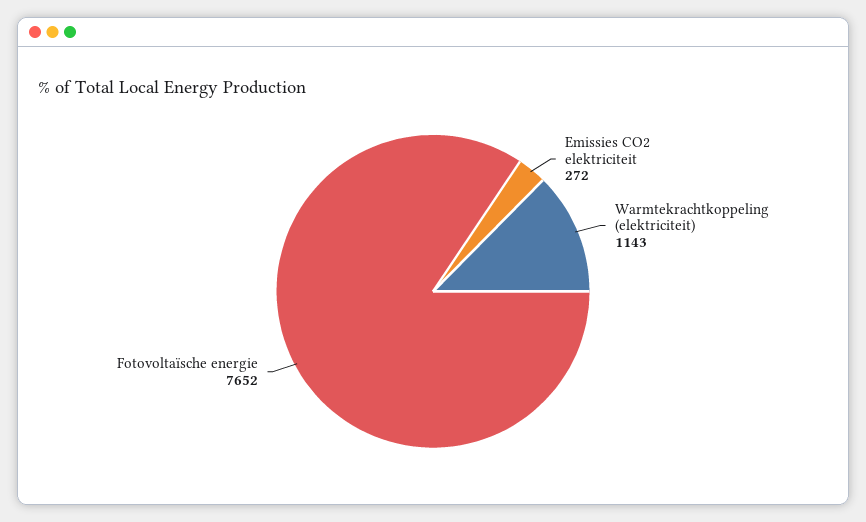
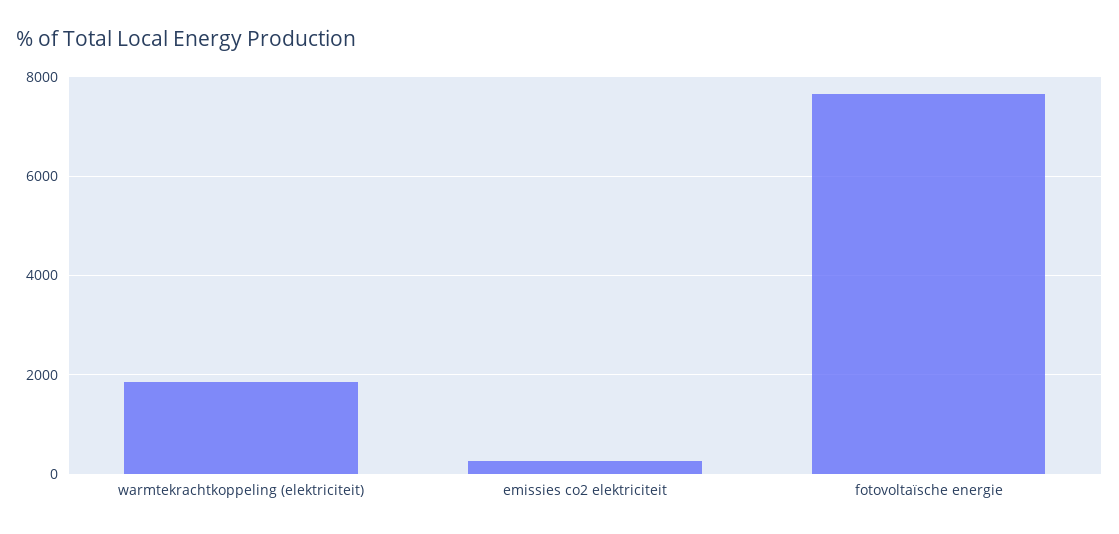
Warmtekrachtkoppeling (elektriciteit): 1143 -> 1800

